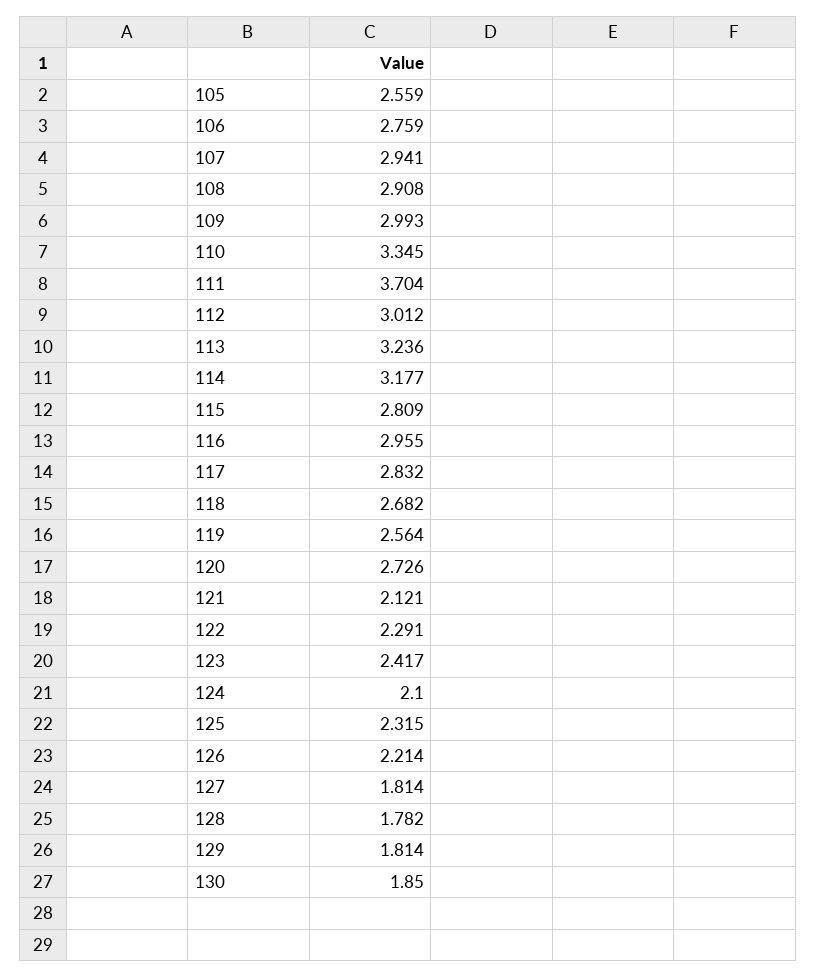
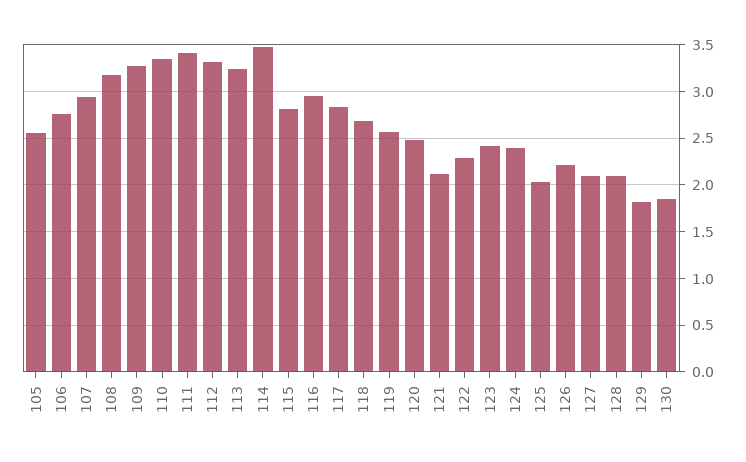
108: 2.908 -> 3.2
109: 2.993 -> 3.3
111: 3.704 -> 3.4
112: 3.012 -> 3.3
114: 3.177 -> 3.5
120: 2.726 -> 2.5
124: 2.1 -> 2.4
125: 2.315 -> 2
127: 1.814 -> 2.1
128: 1.782 -> 2.1

